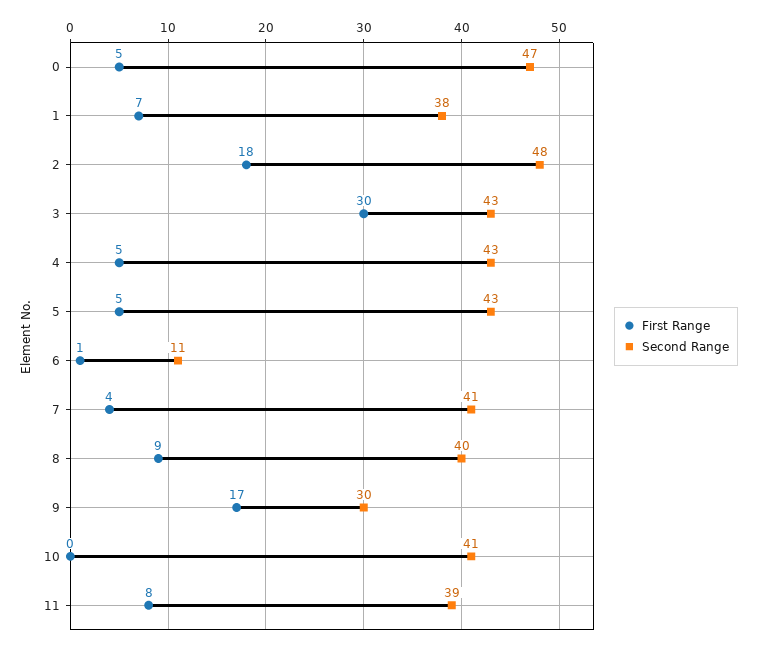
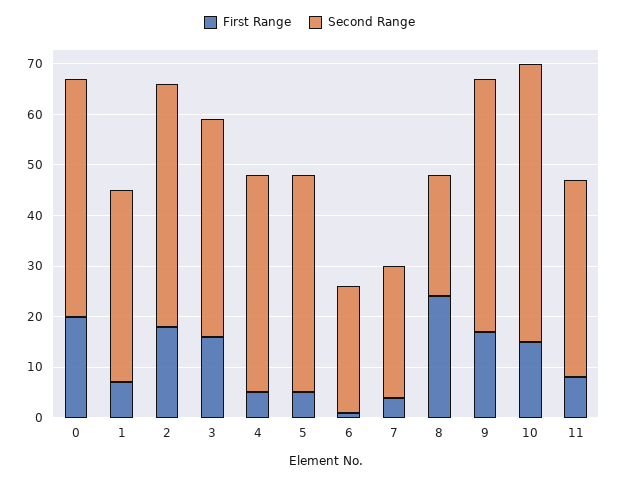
First Range, 0: 5 -> 20
First Range, 3: 30 -> 15
Second Range, 6: 11 -> 25
Second Range, 7: 41 -> 25
First Range, 8: 9 -> 25
Second Range, 8: 40 -> 25
Second Range, 9: 30 -> 50
First Range, 10: 0 -> 15
Second Range, 10: 41 -> 55

